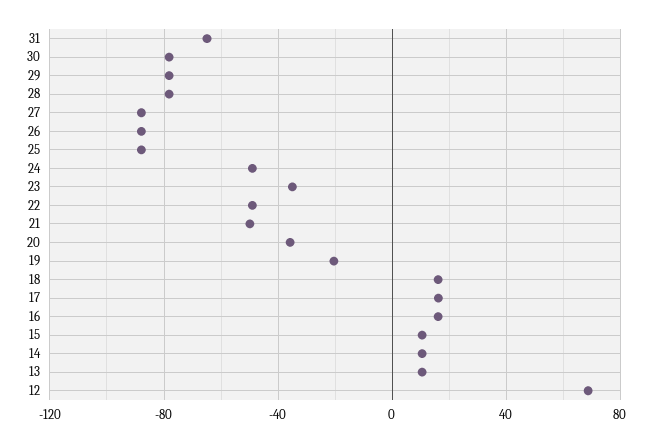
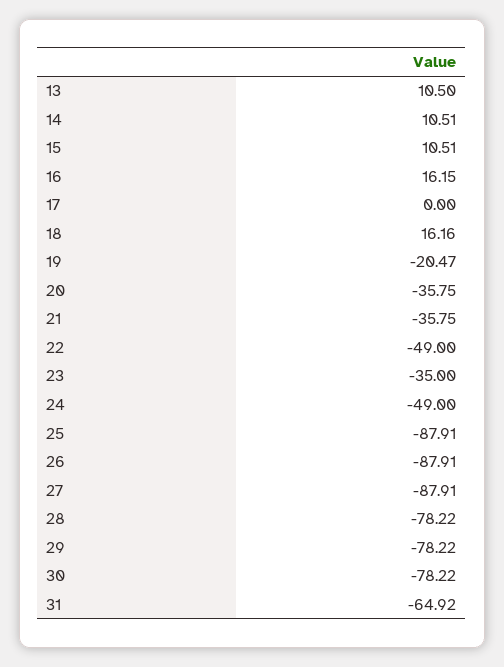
21: -50 -> -35.75
17: 15 -> 0
12: 70 -> none

